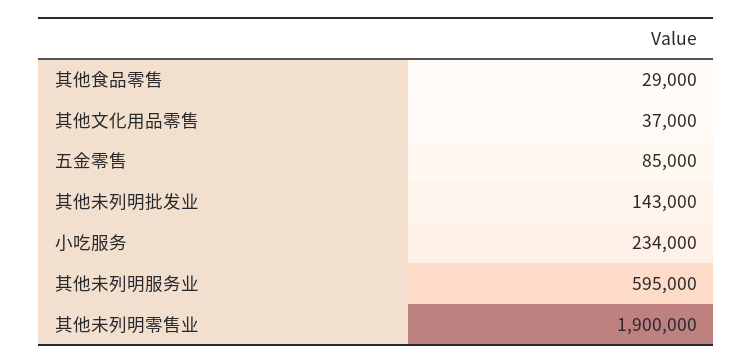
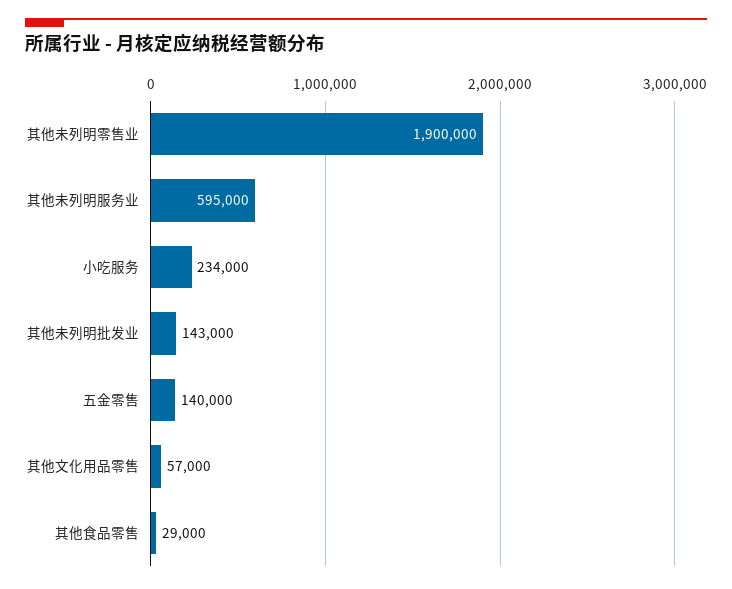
其他文化用品零售: 37000 -> 57000
五金零售: 85000 -> 140000

